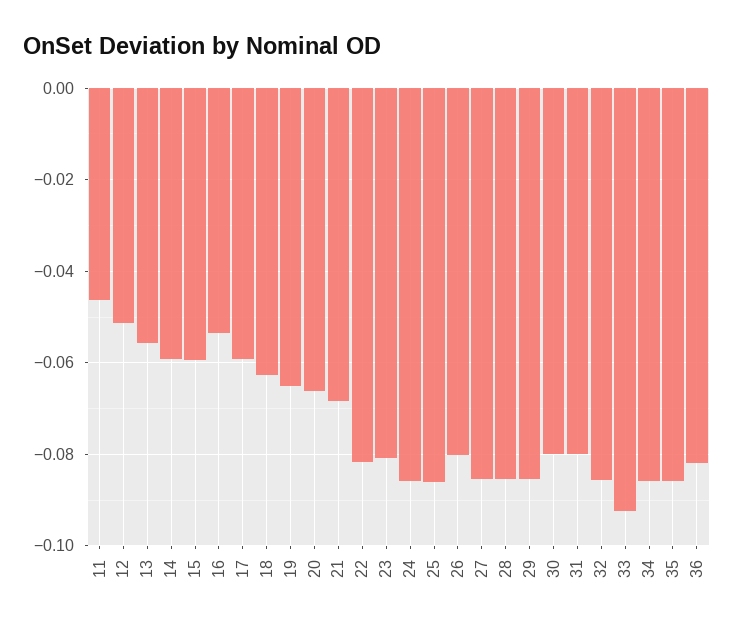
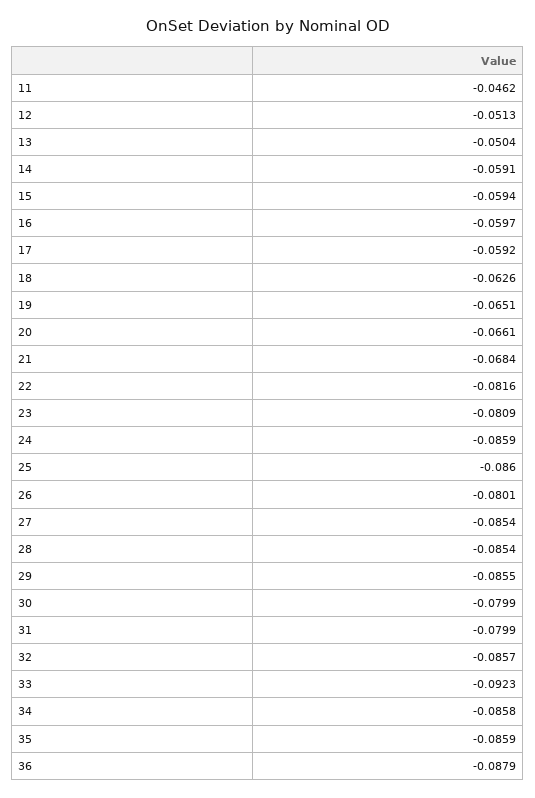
13: -0.056 -> -0.0504
16: -0.054 -> -0.0597
36: -0.082 -> -0.0879

